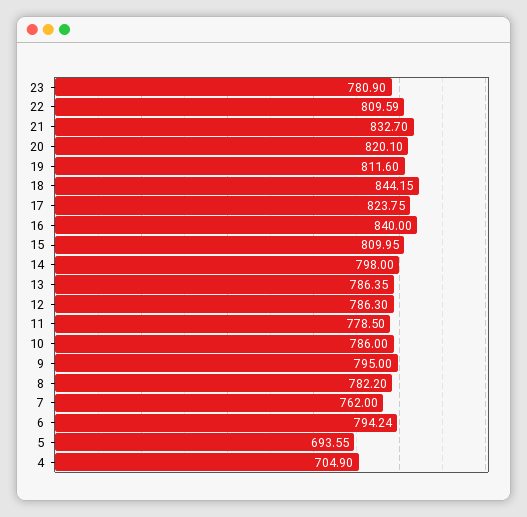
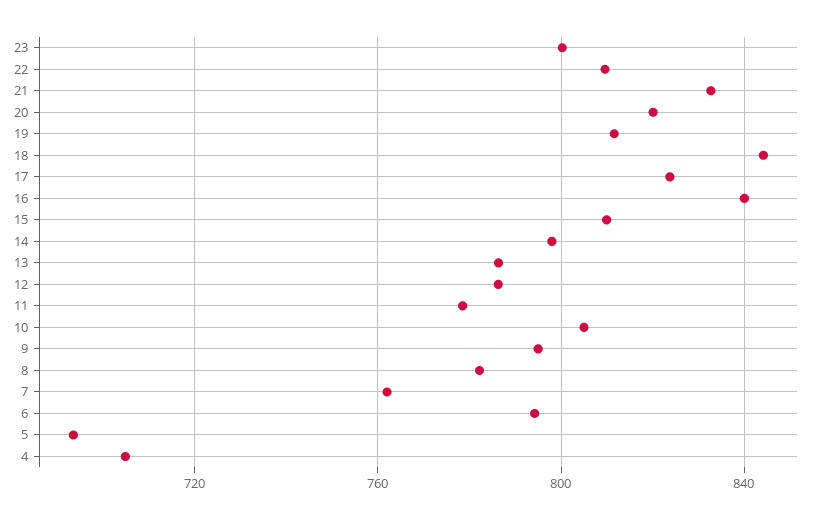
23: 780.9 -> 800
10: 786 -> 805

